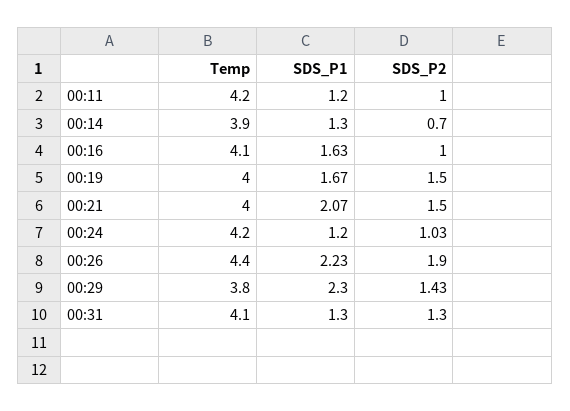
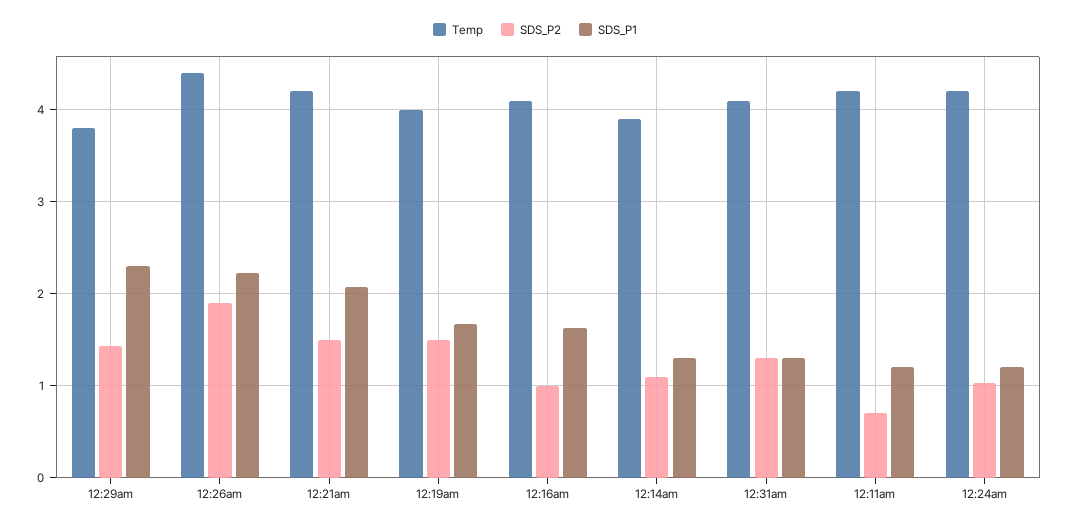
SDS_P2, 00:11: 1 -> 0.7
SDS_P2, 00:14: 0.7 -> 1.1
Temp, 00:21: 4 -> 4.2

